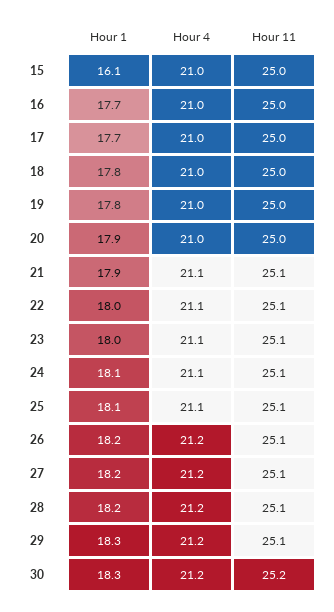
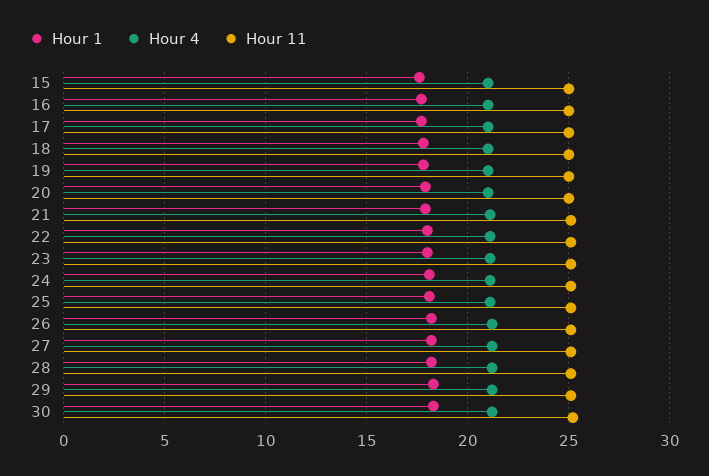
Hour 1, 15: 16.1 -> 17.5

